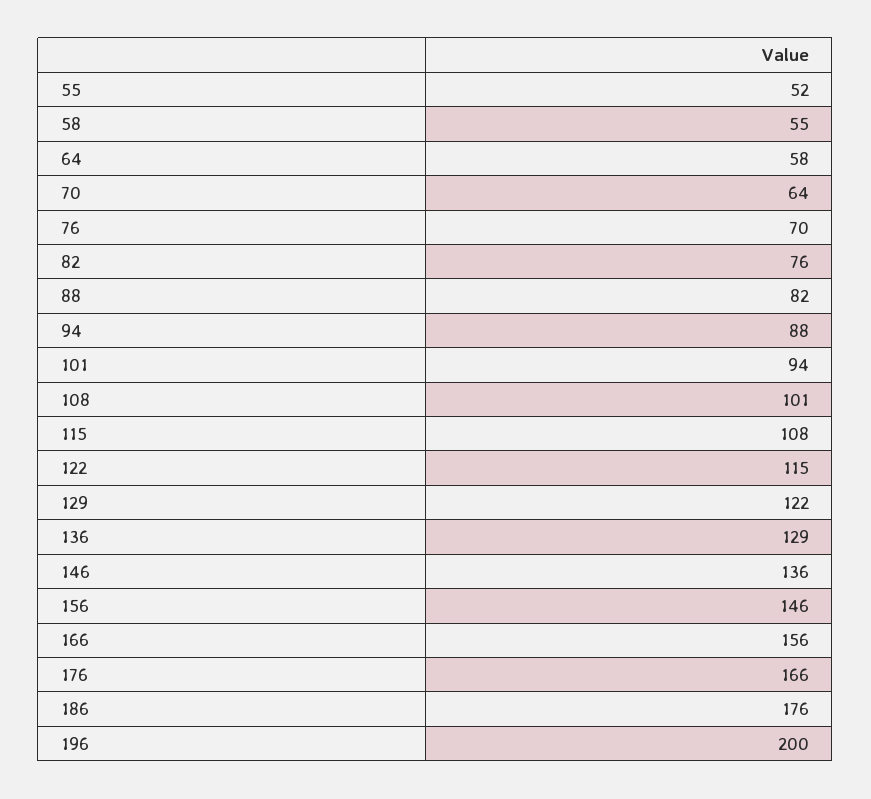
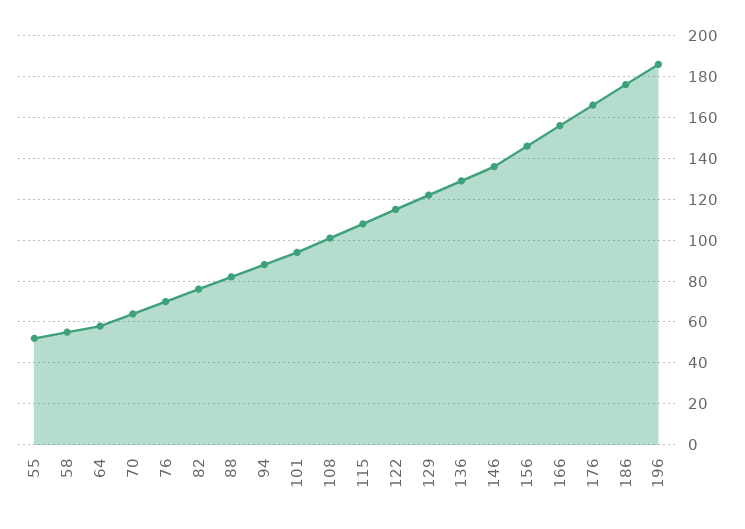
196: 200 -> 185

